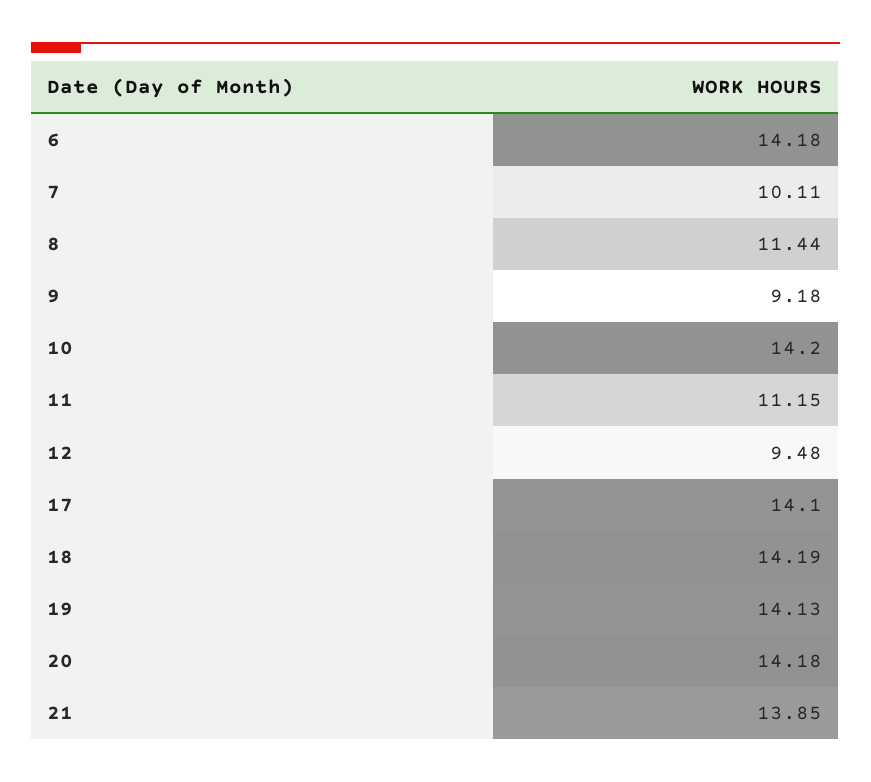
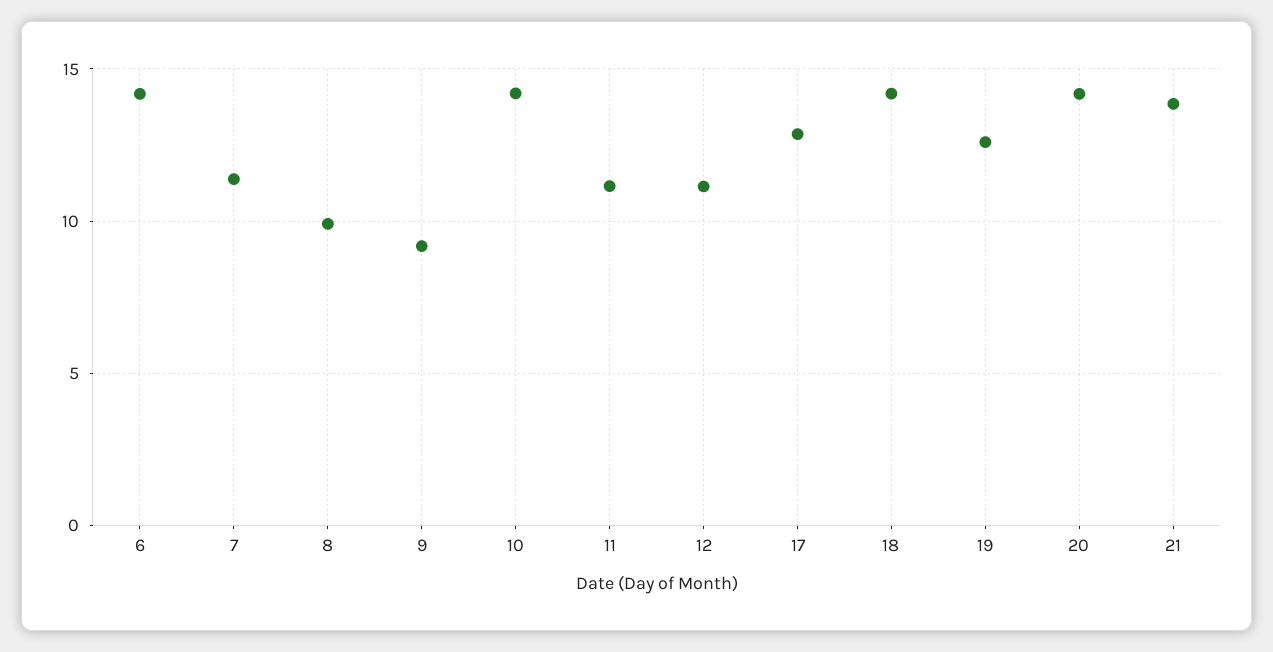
7: 10.11 -> 11.5
8: 11.44 -> 10
12: 9.48 -> 11
17: 14.1 -> 13
19: 14.13 -> 12.5

